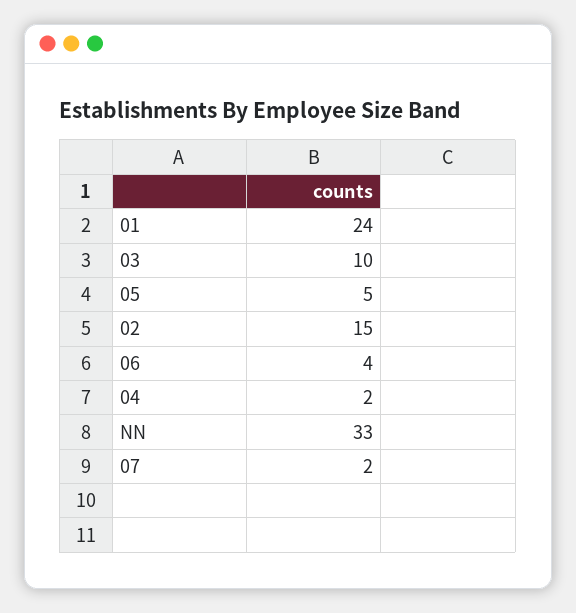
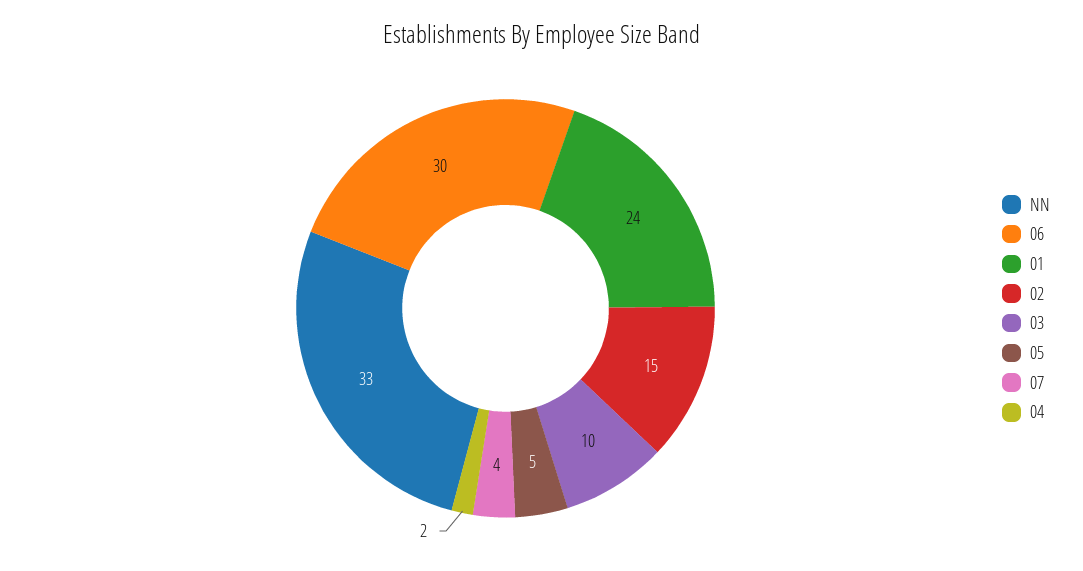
06: 4 -> 30
07: 2 -> 4

